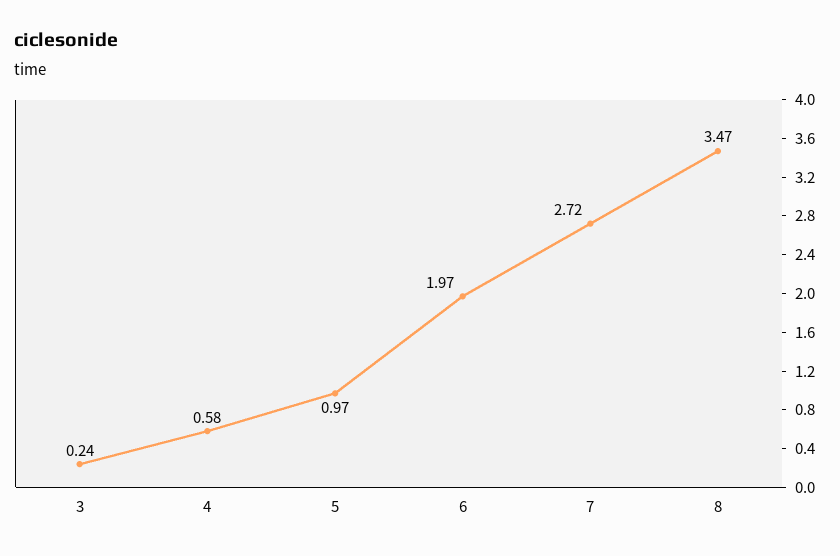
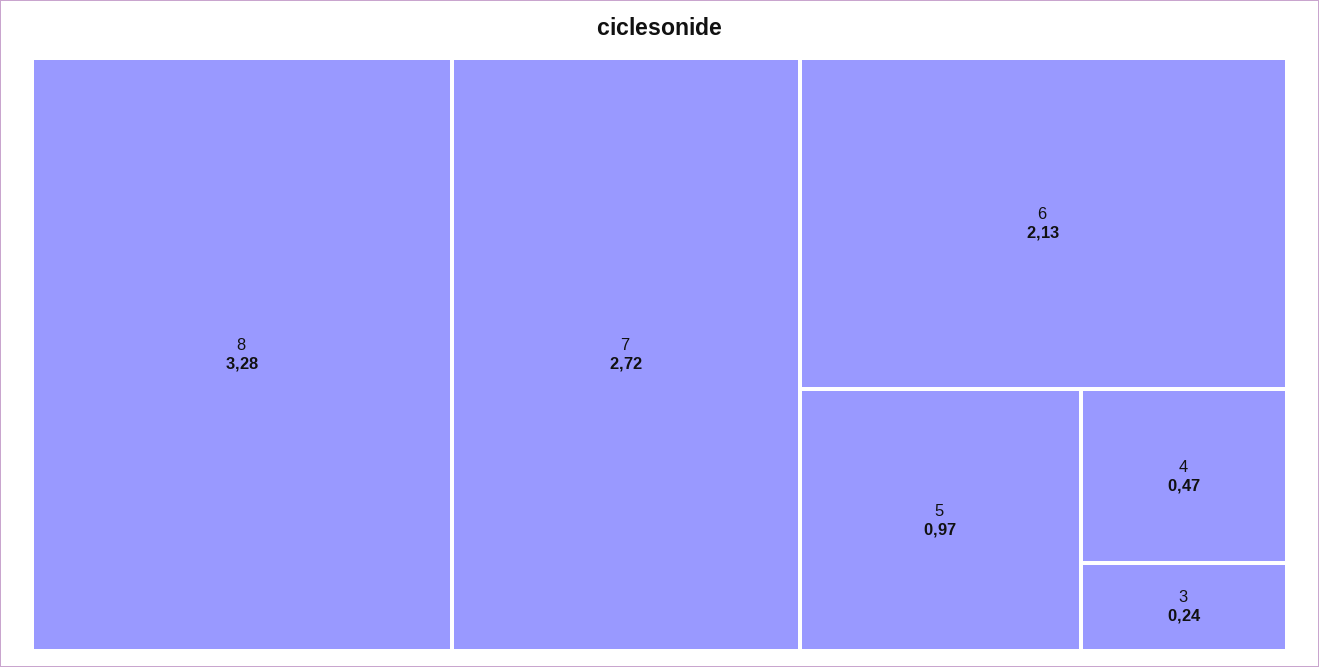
4: 0.58 -> 0.47
6: 1.97 -> 2.13
8: 3.47 -> 3.28

